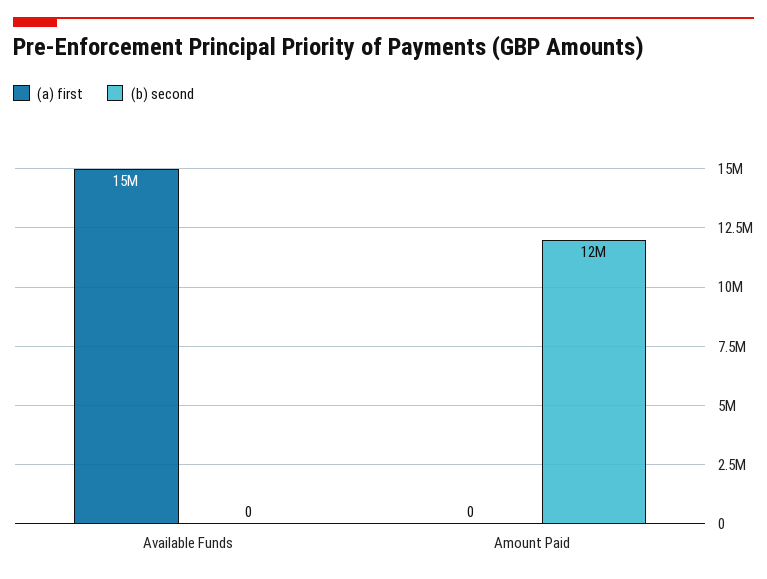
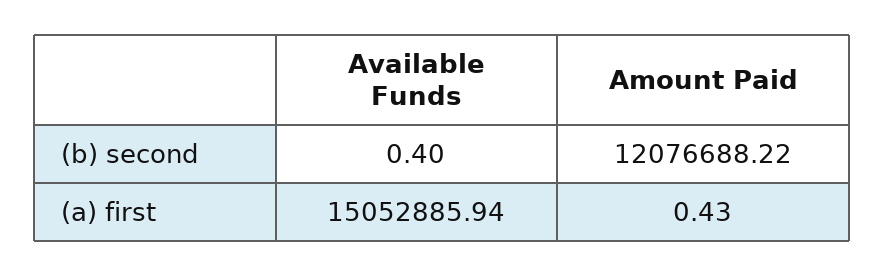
(b) second, Available Funds: 0 -> 0.4
(a) first, Amount Paid: 0 -> 0.43

